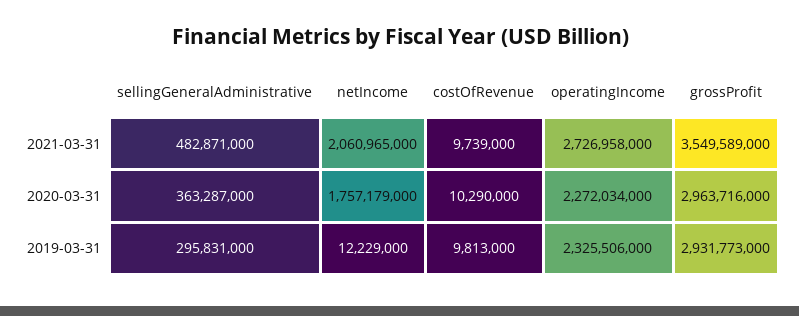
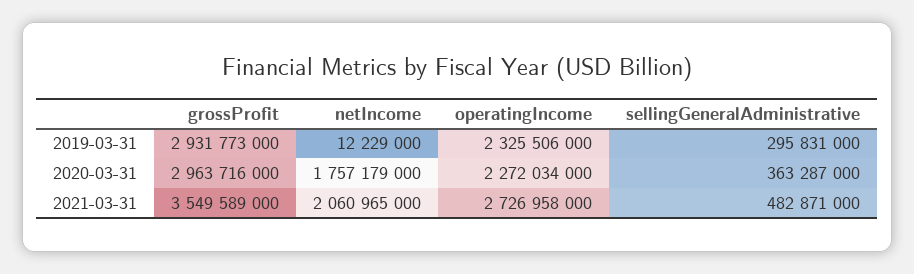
costOfRevenue, 2021-03-31: 9739000 -> none
costOfRevenue, 2020-03-31: 10290000 -> none
costOfRevenue, 2019-03-31: 9813000 -> none

